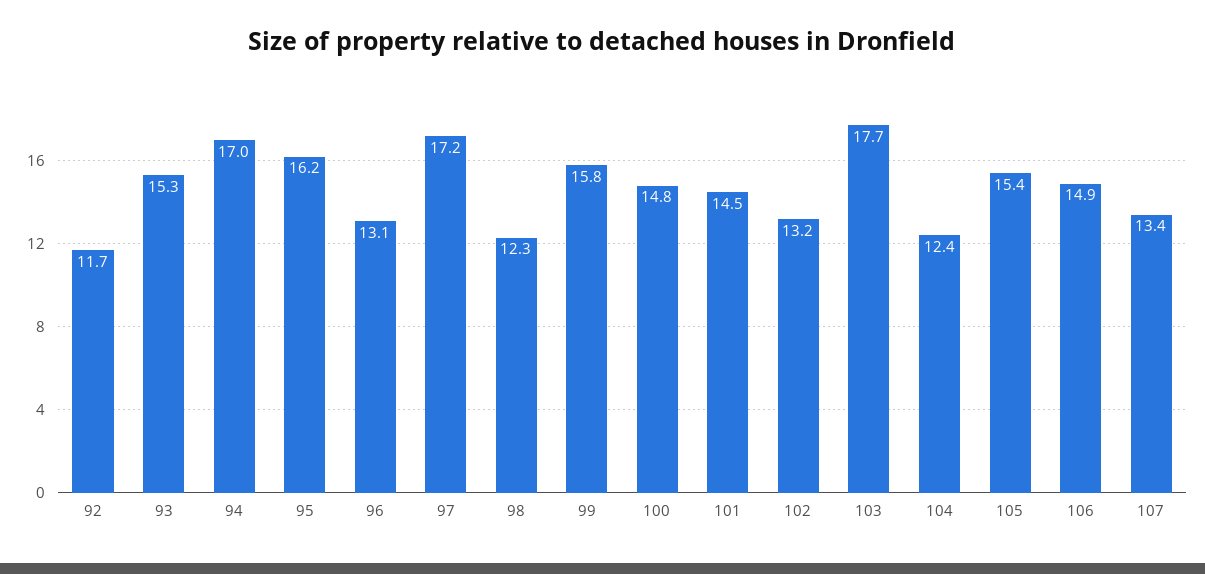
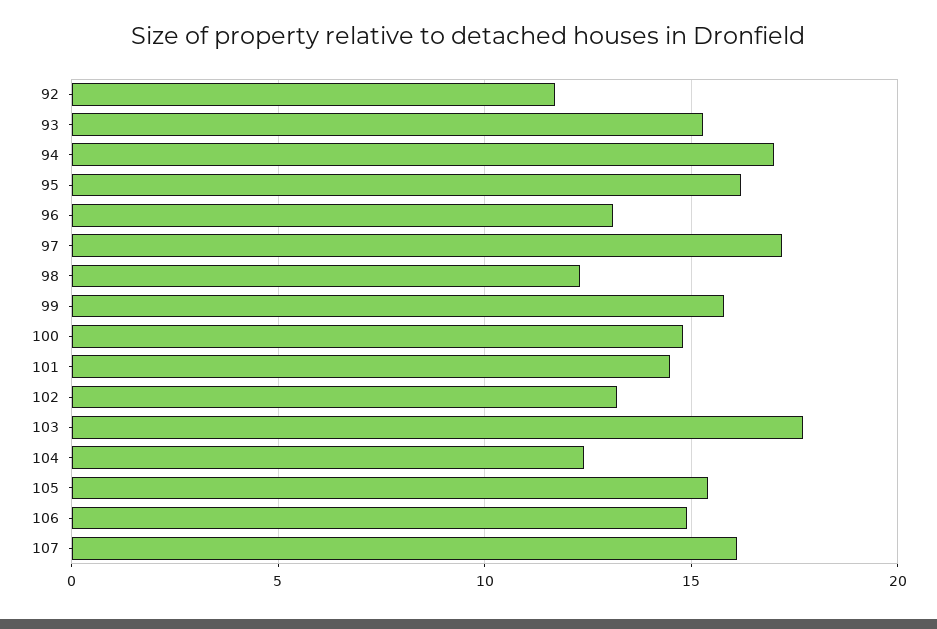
107: 13.4 -> 16

